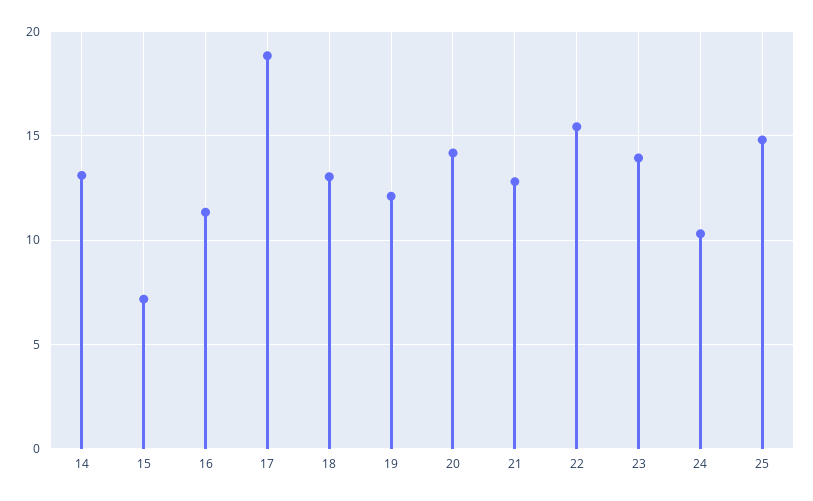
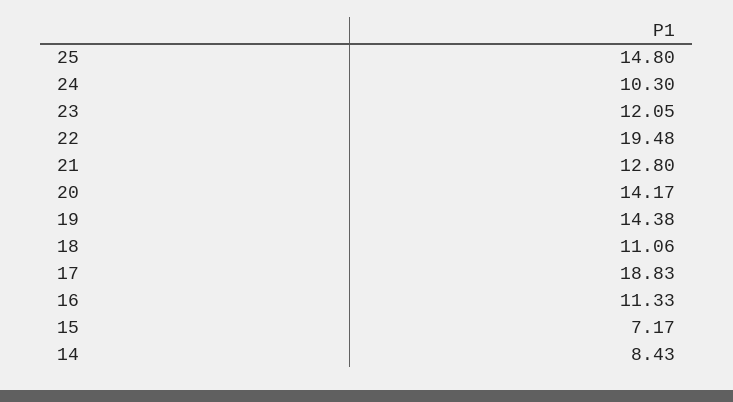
14: 13 -> 8.43
18: 13 -> 11.06
19: 12 -> 14.38
22: 15.5 -> 19.48
23: 14 -> 12.05

